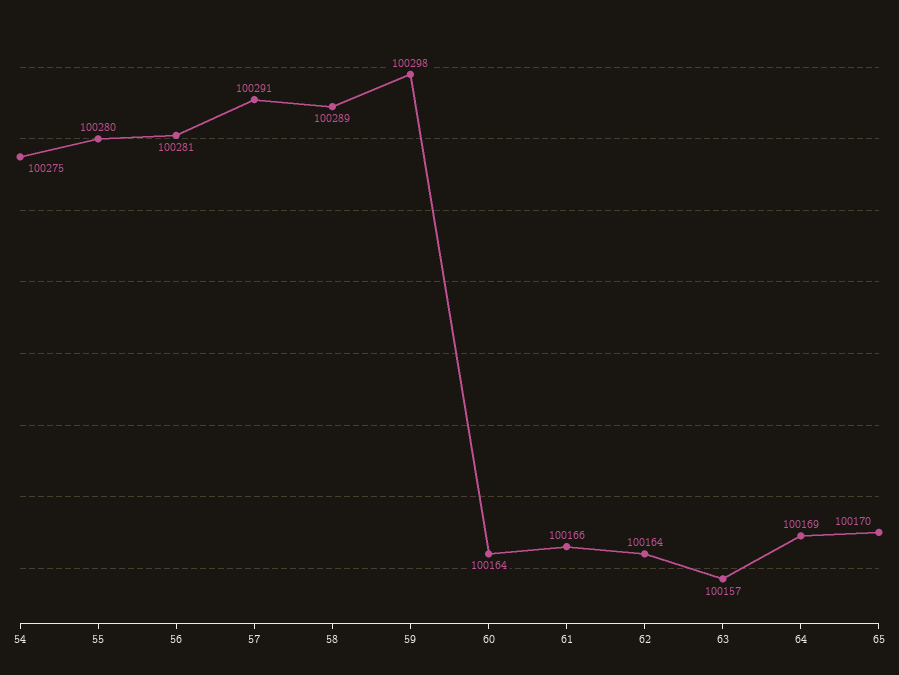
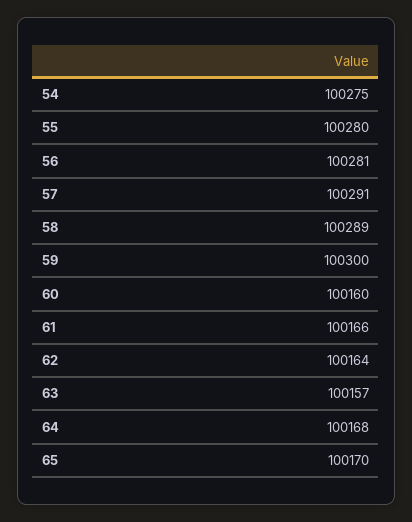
59: 100298 -> 100300
60: 100164 -> 100160
64: 100169 -> 100168

